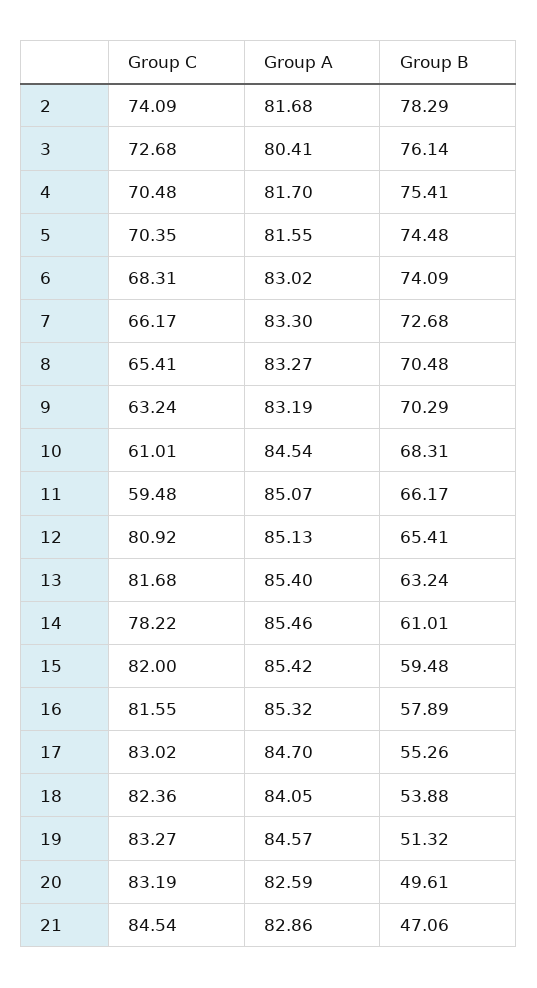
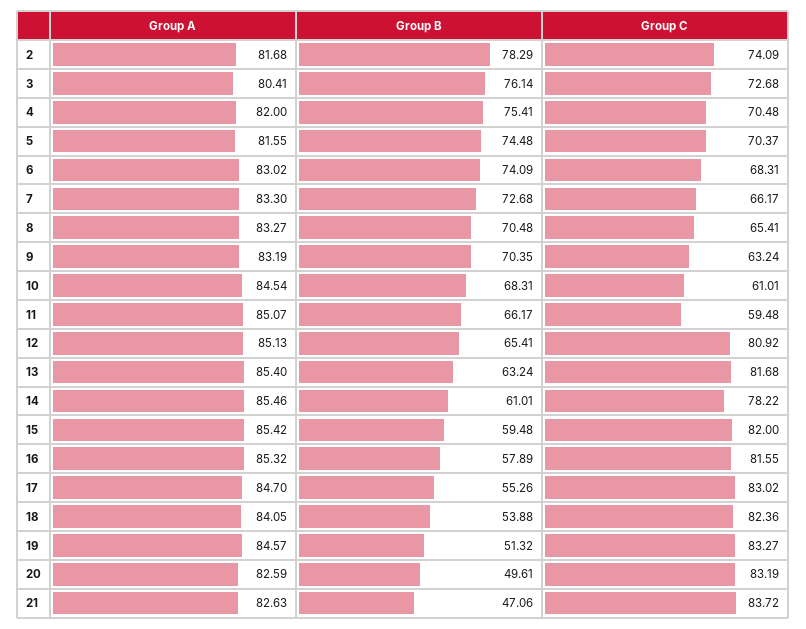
Group A, 4: 81.7 -> 82
Group C, 5: 70.35 -> 70.37
Group B, 9: 70.29 -> 70.35
Group C, 21: 84.54 -> 83.72
Group A, 21: 82.86 -> 82.63

